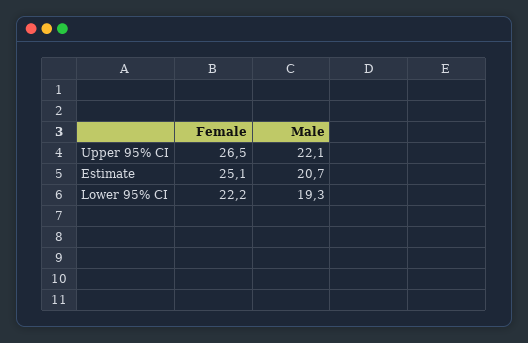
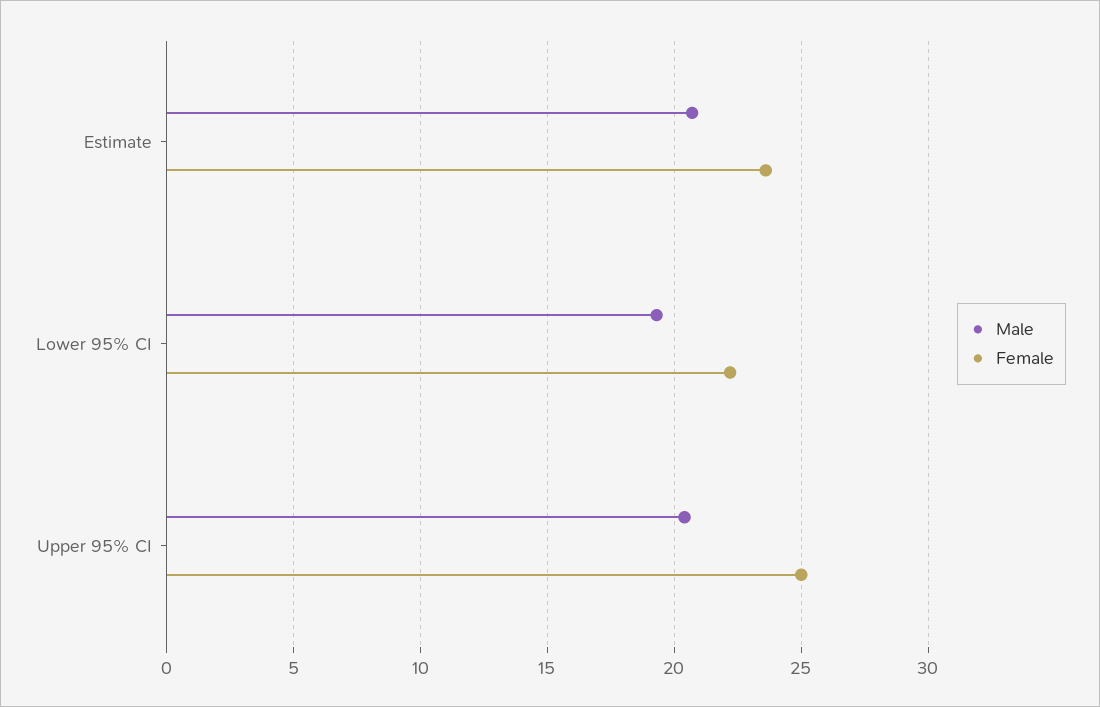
Female, Upper 95% CI: 26.5 -> 25
Male, Upper 95% CI: 22.1 -> 20.5
Female, Estimate: 25.1 -> 23.5

